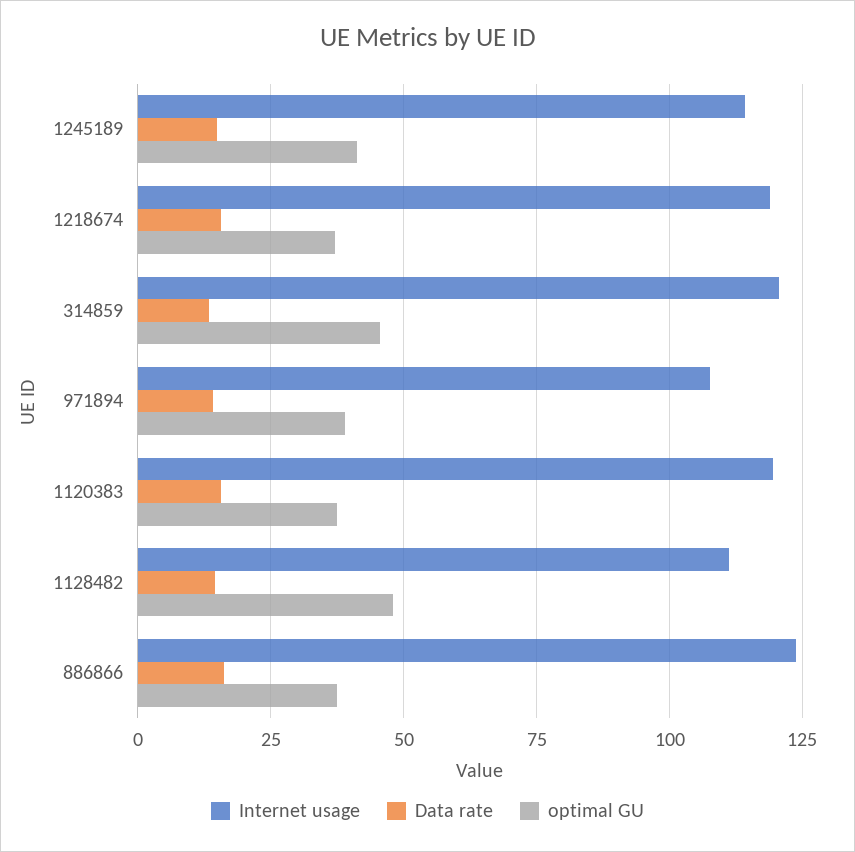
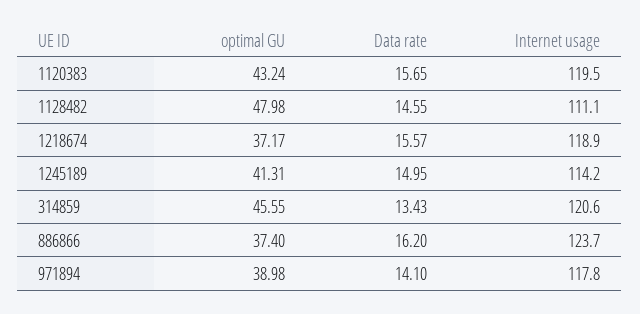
Internet usage, 971894: 107.5 -> 117.8
optimal GU, 1120383: 37.5 -> 43.24

